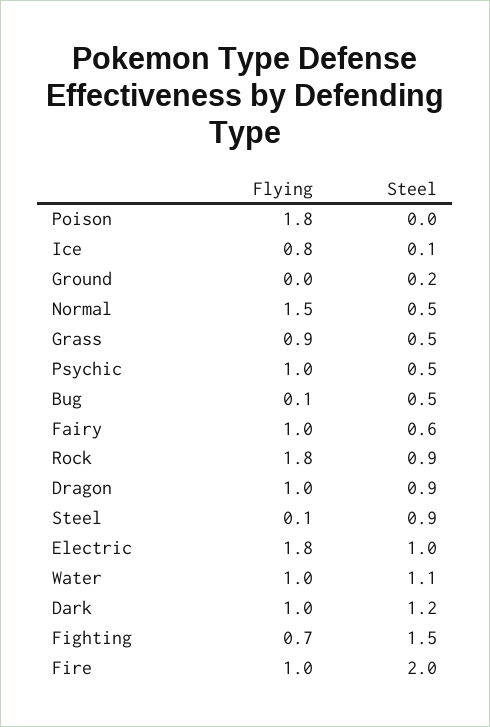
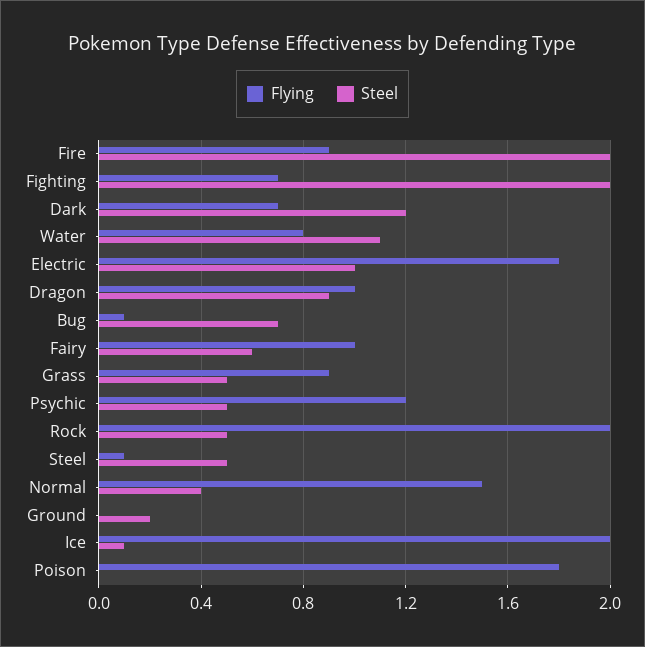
Flying, Ice: 0.8 -> 2
Steel, Normal: 0.5 -> 0.4
Flying, Psychic: 1 -> 1.2
Steel, Bug: 0.5 -> 0.7
Flying, Rock: 1.8 -> 2
Steel, Rock: 0.9 -> 0.5
Steel, Steel: 0.9 -> 0.5
Flying, Water: 1 -> 0.8
Flying, Dark: 1 -> 0.7
Steel, Fighting: 1.5 -> 2
Flying, Fire: 1 -> 0.9

